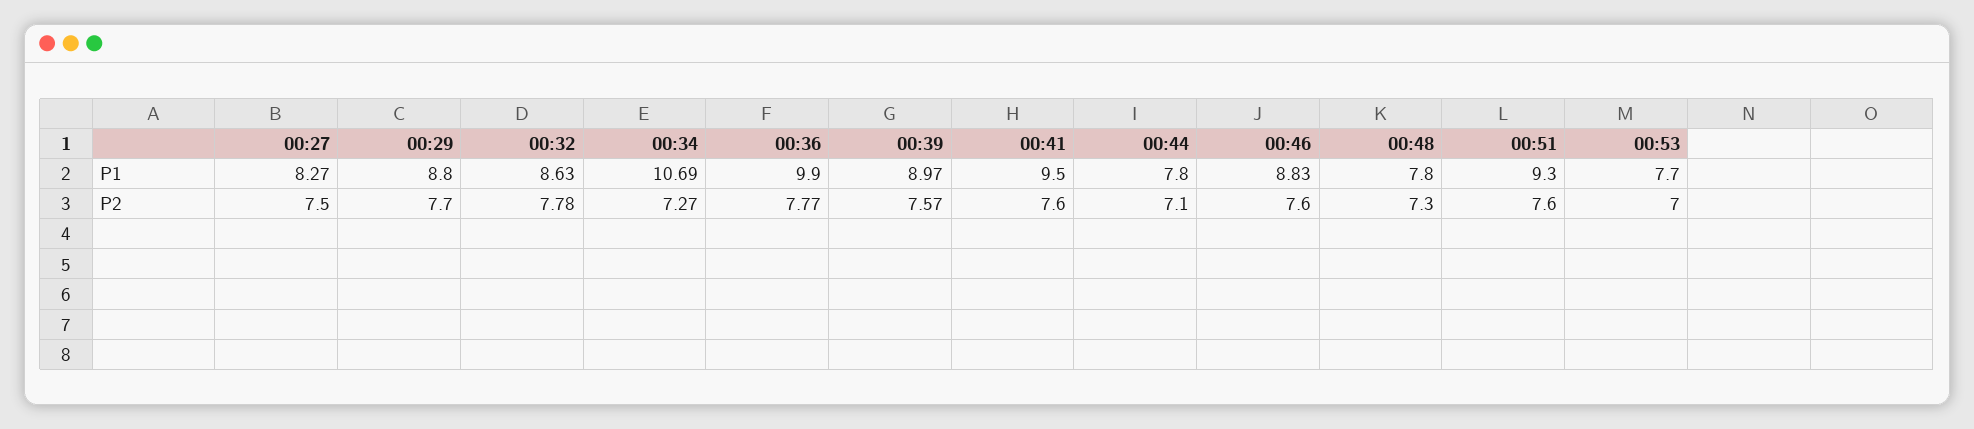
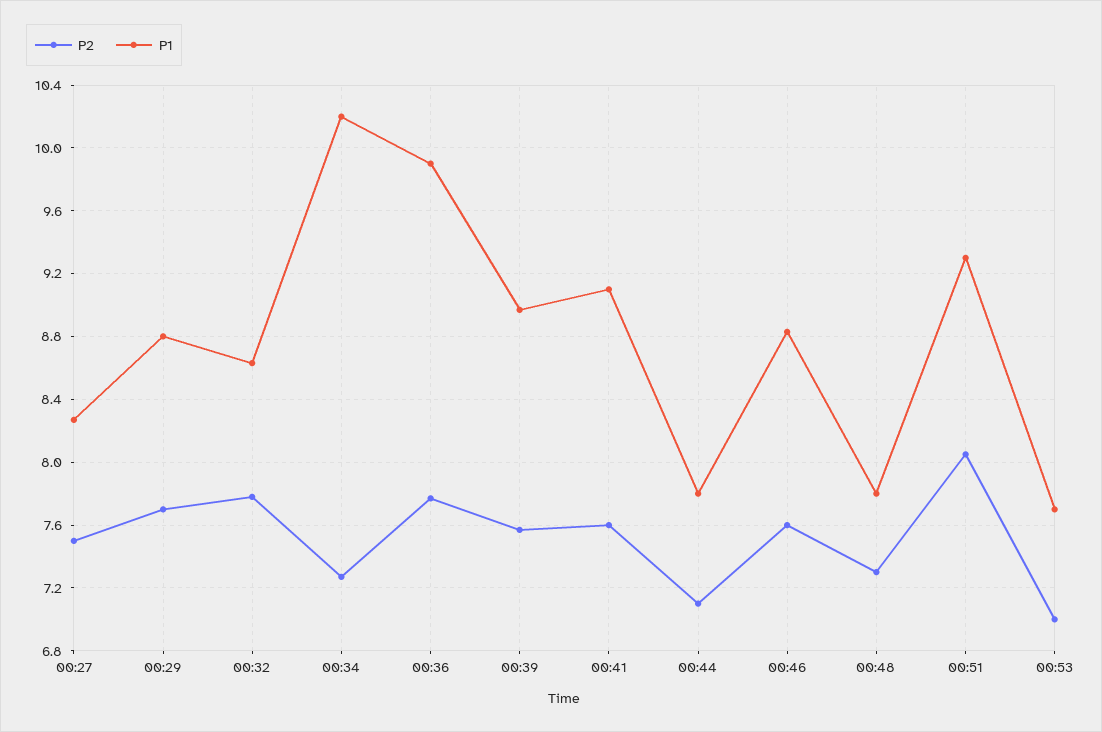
P1, 00:34: 10.69 -> 10.2
P1, 00:41: 9.5 -> 9.1
P2, 00:51: 7.6 -> 8.05

